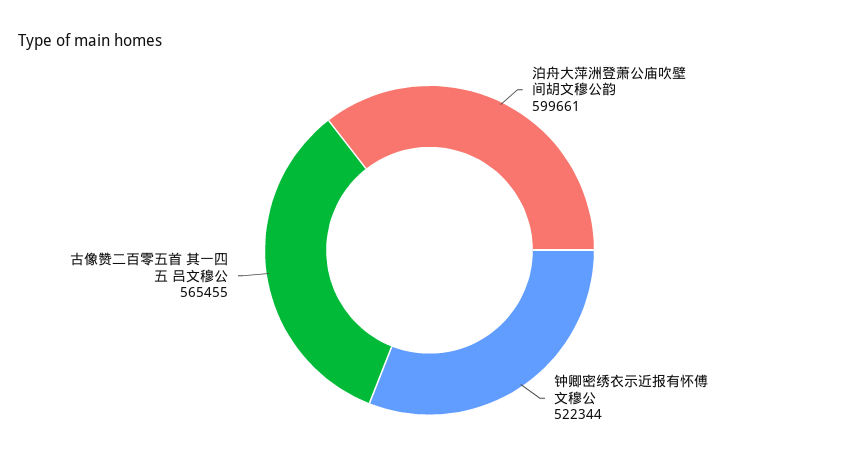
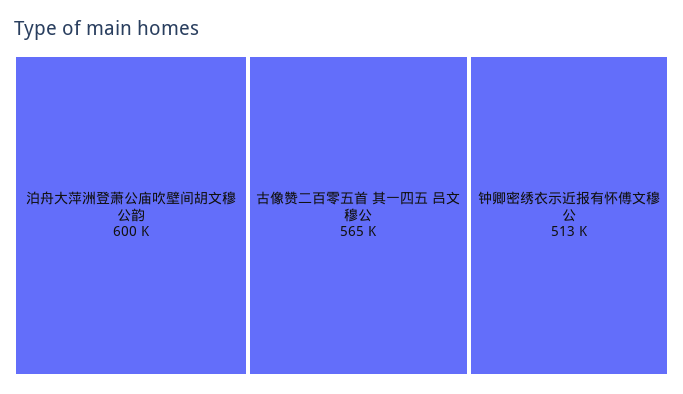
钟卿密绣衣示近报有怀傅文穆公: 522344 -> 513000

